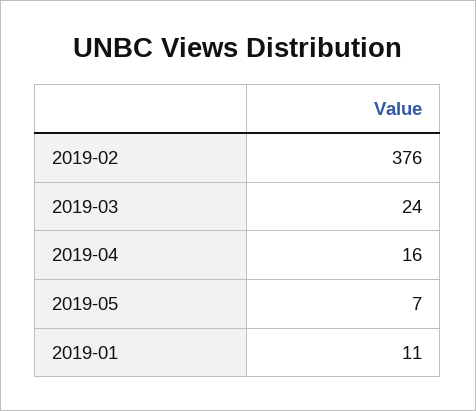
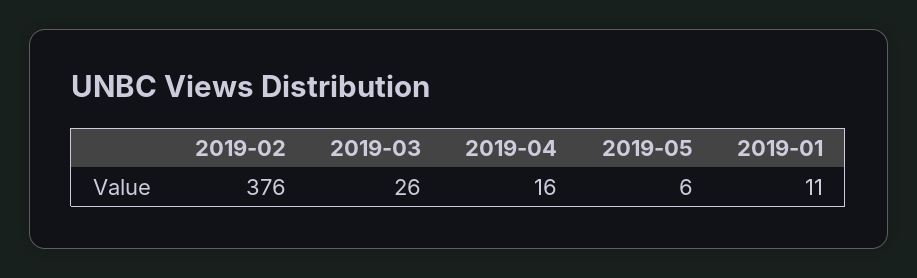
2019-03: 24 -> 26
2019-05: 7 -> 6

